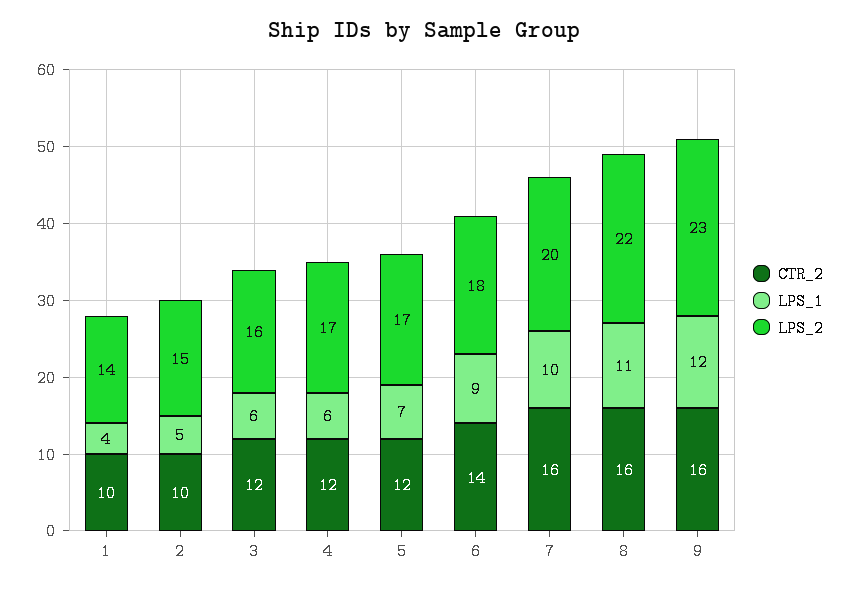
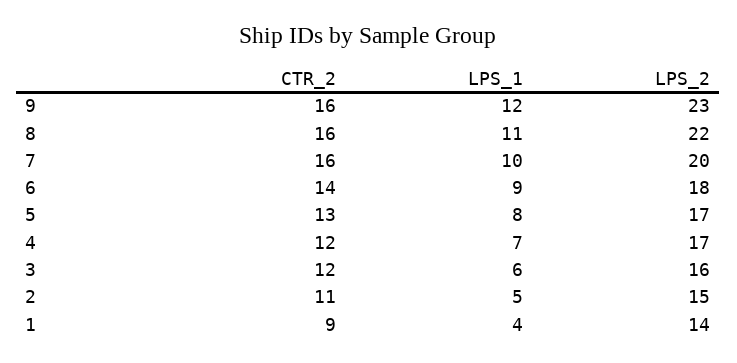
CTR_2, 1: 10 -> 9
CTR_2, 2: 10 -> 11
LPS_1, 4: 6 -> 7
CTR_2, 5: 12 -> 13
LPS_1, 5: 7 -> 8

